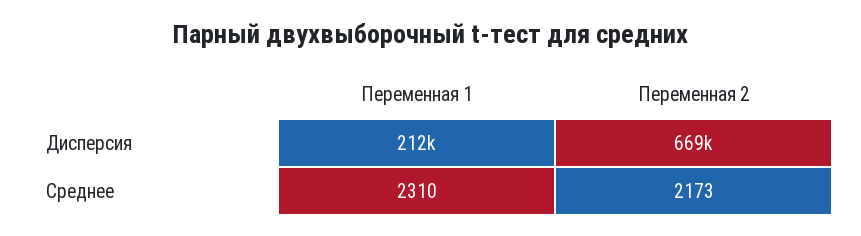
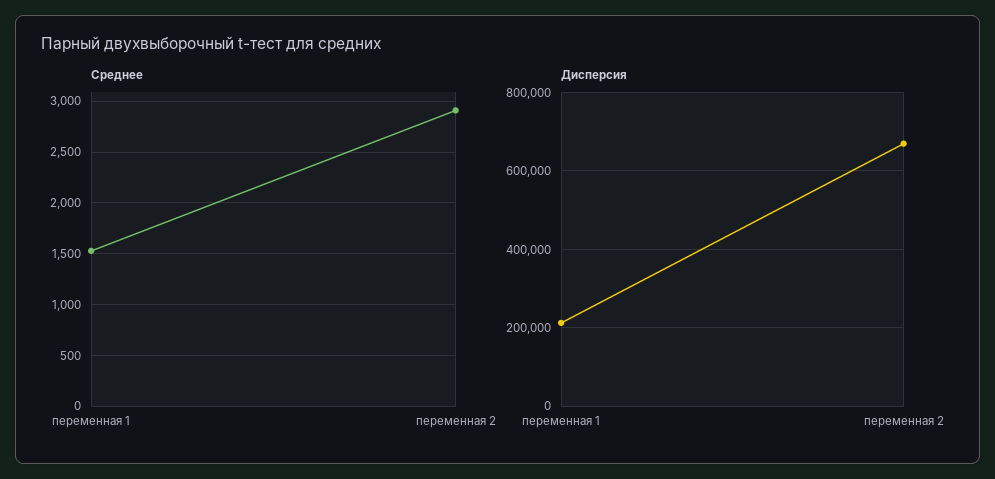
Среднее, Переменная 1: 2310 -> 1500
Среднее, Переменная 2: 2173 -> 2900

